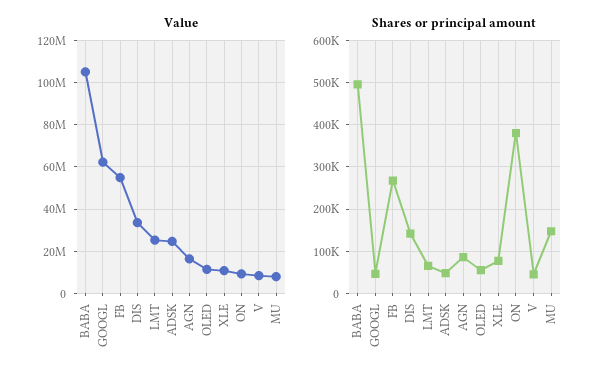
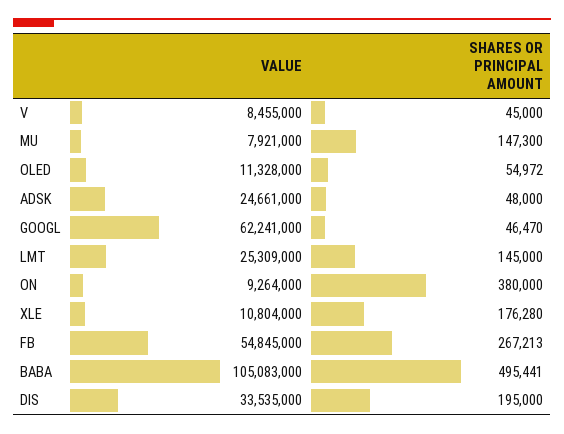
Value, AGN: 15000000 -> none
Shares or principal amount, DIS: 140000 -> 195000
Shares or principal amount, LMT: 60000 -> 145000
Shares or principal amount, AGN: 80000 -> none
Shares or principal amount, XLE: 80000 -> 176280

